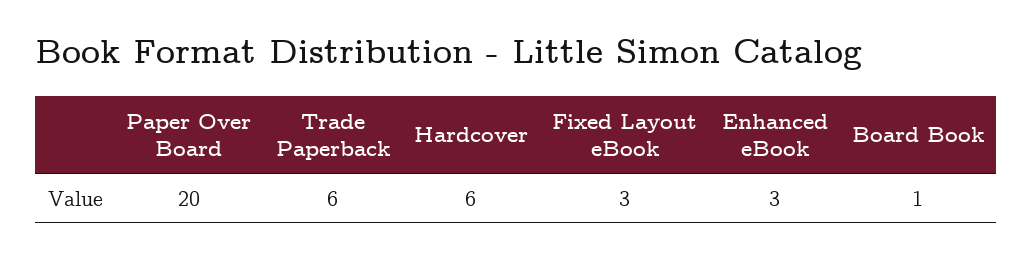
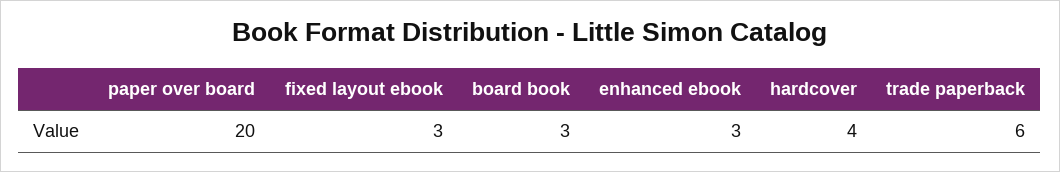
Hardcover: 6 -> 4
Board Book: 1 -> 3

